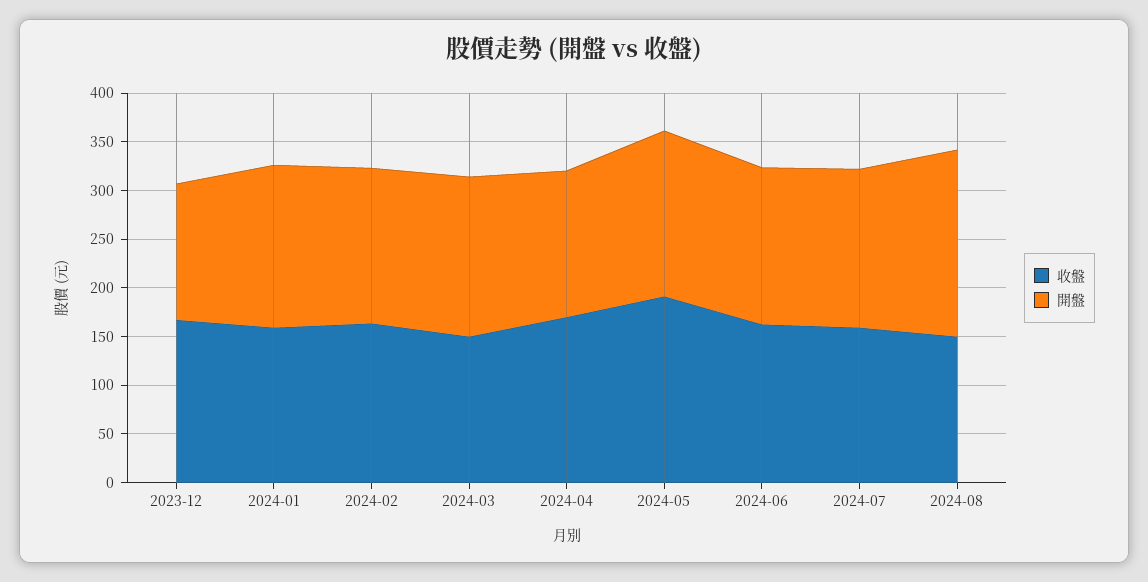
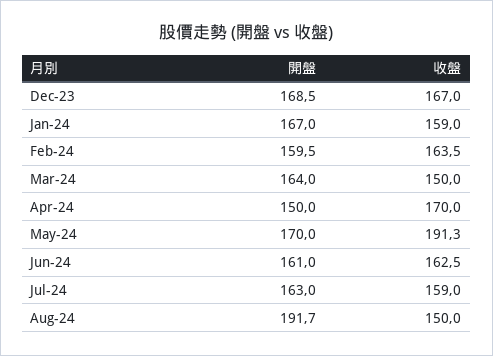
開盤, 2023-12: 140 -> 168.5

